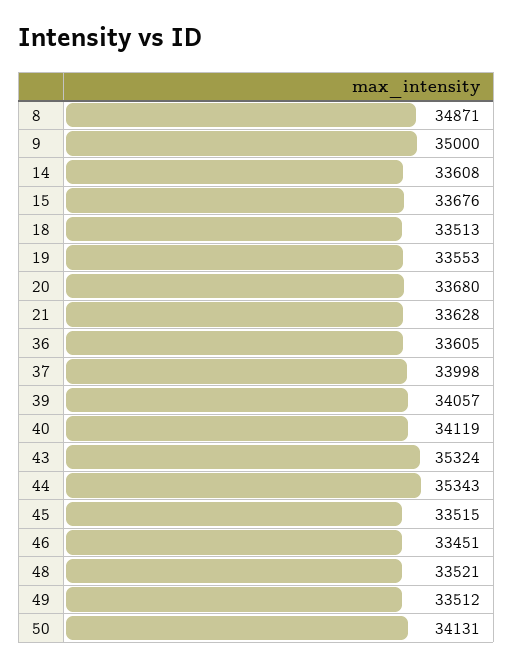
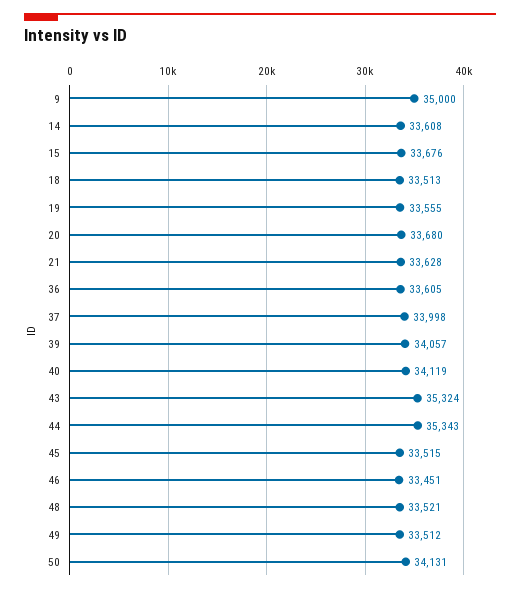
8: 34871 -> none
19: 33553 -> 33555

